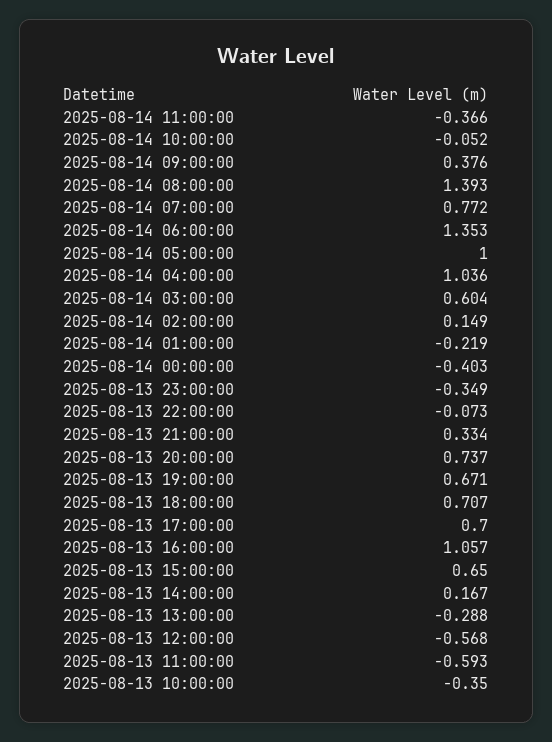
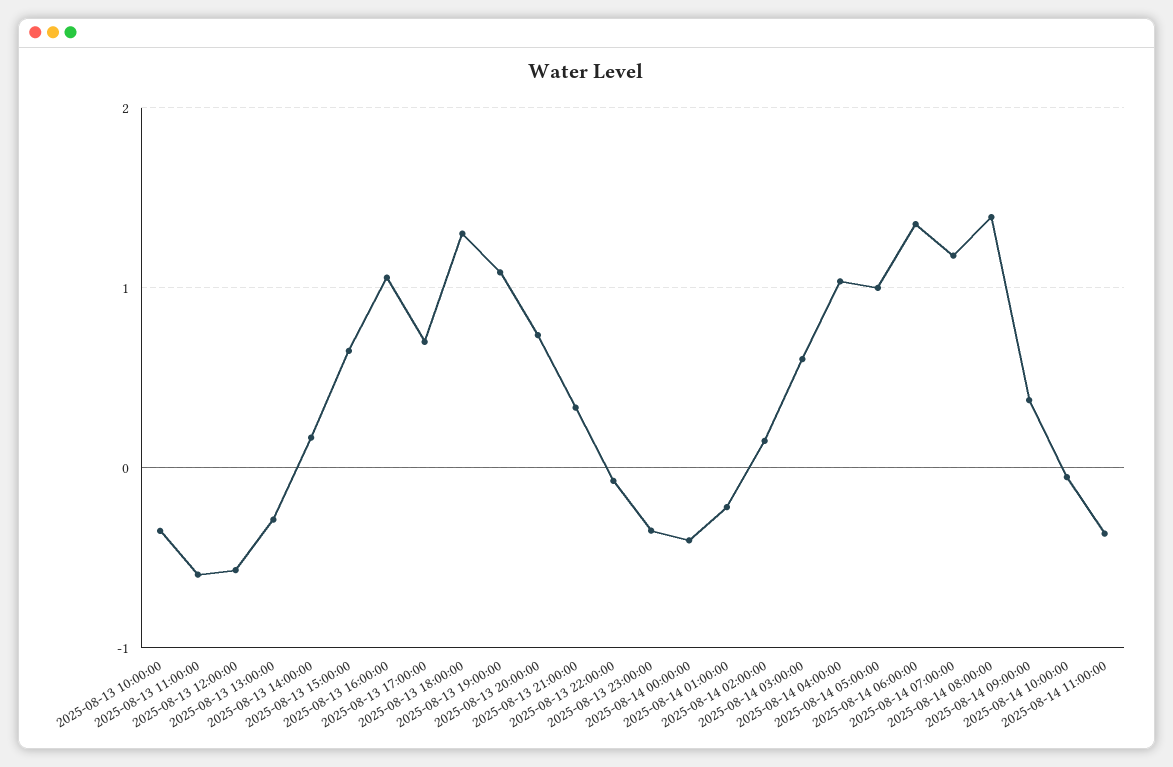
2025-08-14 07:00:00: 0.772 -> 1.2
2025-08-13 19:00:00: 0.671 -> 1.1
2025-08-13 18:00:00: 0.707 -> 1.3

